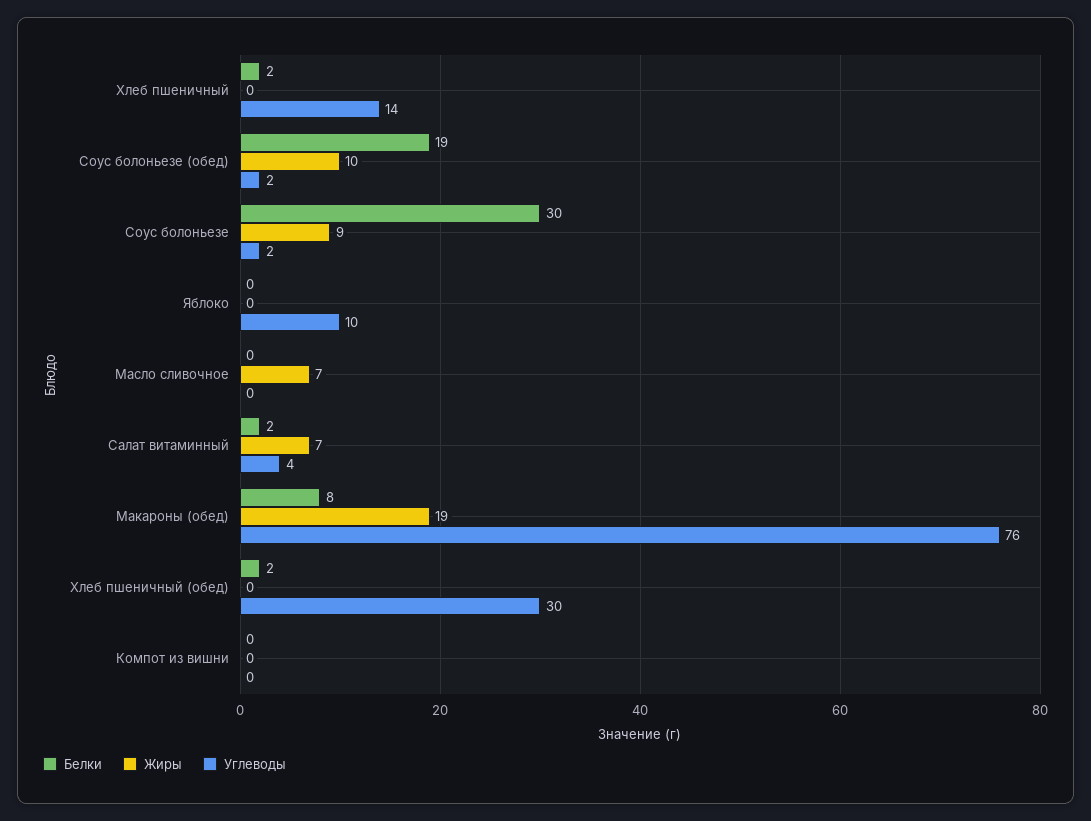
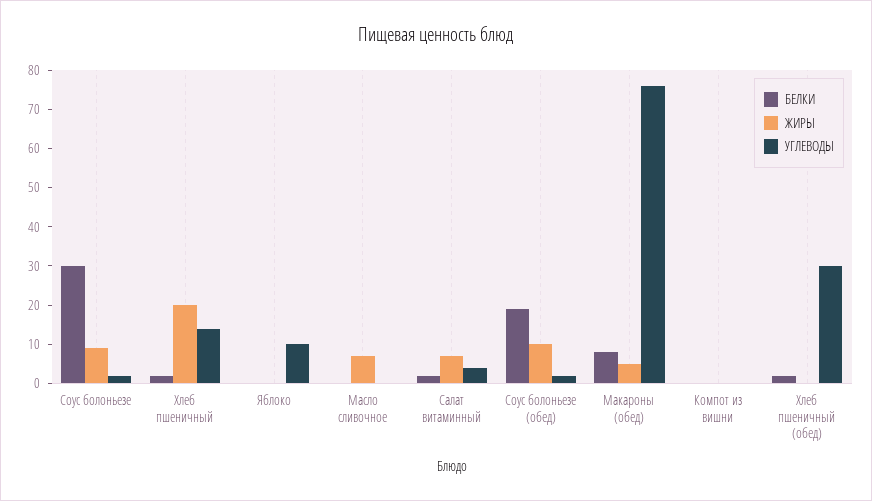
Жиры, Хлеб пшеничный: 0 -> 20
Жиры, Макароны (обед): 19 -> 5

